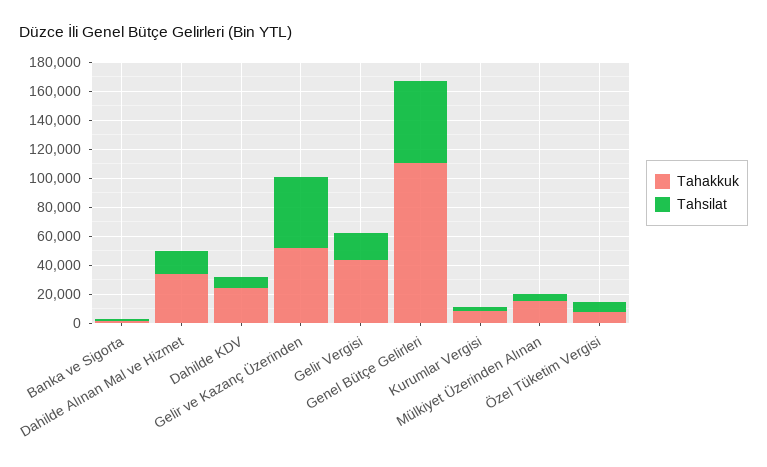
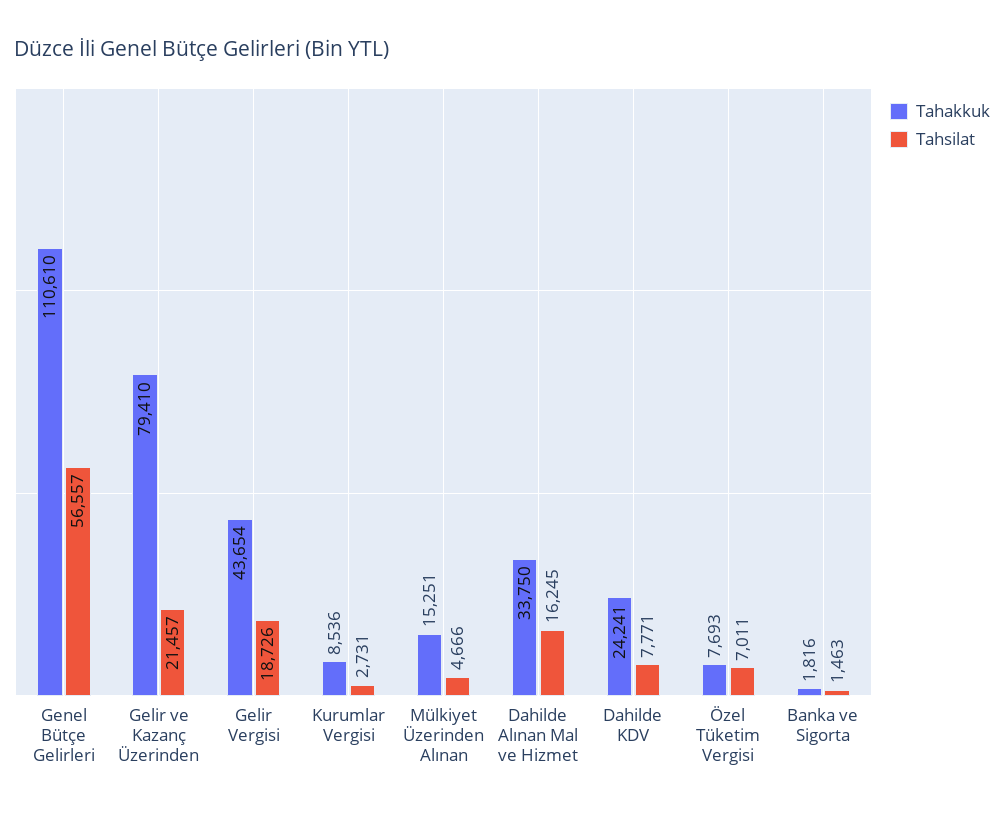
Tahakkuk, Gelir ve Kazanç Üzerinden: 50000 -> 79410
Tahsilat, Gelir ve Kazanç Üzerinden: 50000 -> 21457

